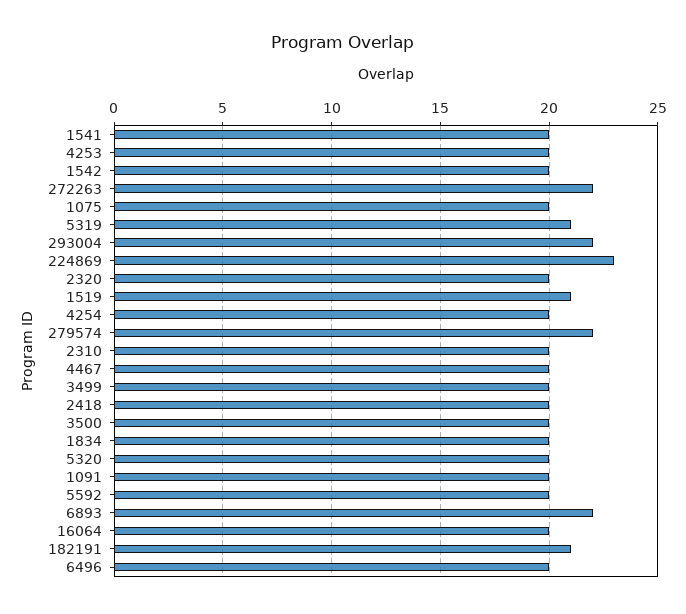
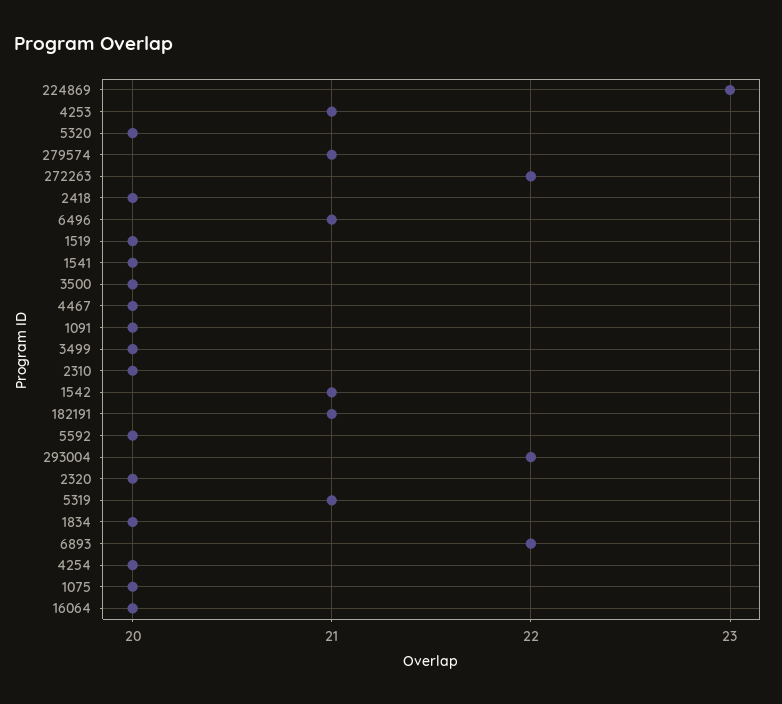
4253: 20 -> 21
1542: 20 -> 21
1519: 21 -> 20
279574: 22 -> 21
6496: 20 -> 21

